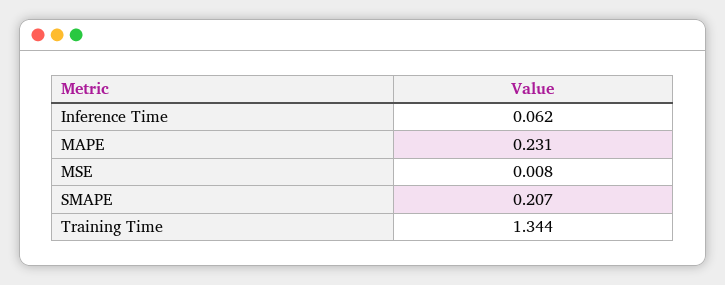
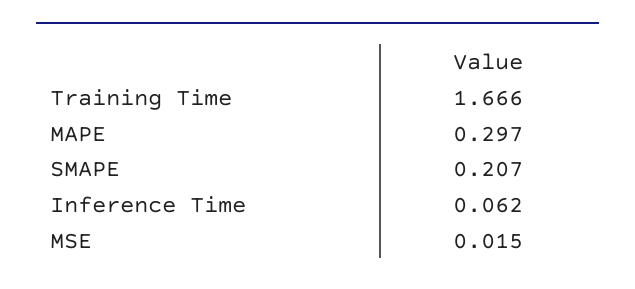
MAPE: 0.231 -> 0.297
MSE: 0.008 -> 0.015
Training Time: 1.344 -> 1.666

